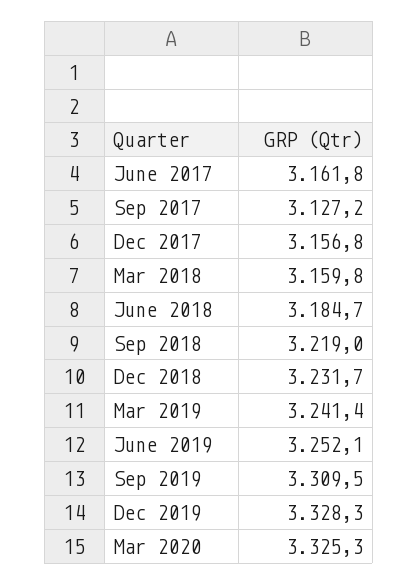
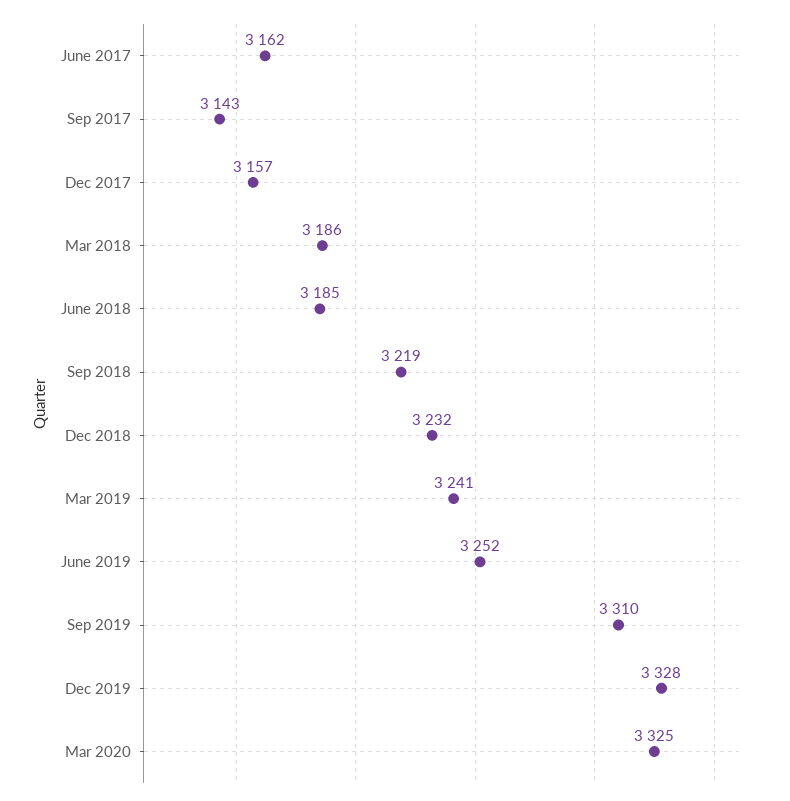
Sep 2017: 3127.2 -> 3143
Mar 2018: 3159.8 -> 3186

